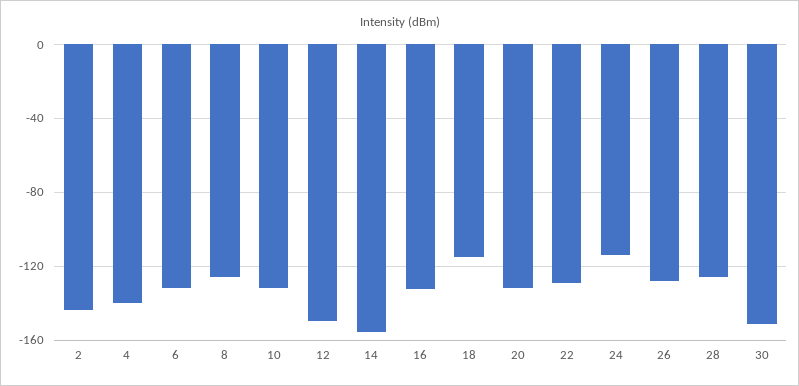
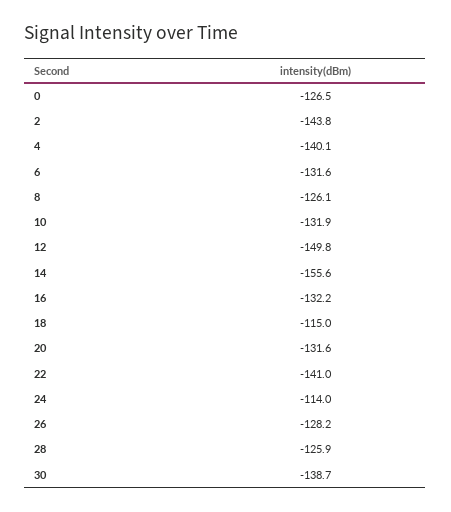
22: -130 -> -141
30: -150 -> -138.7
0: none -> -126.5

